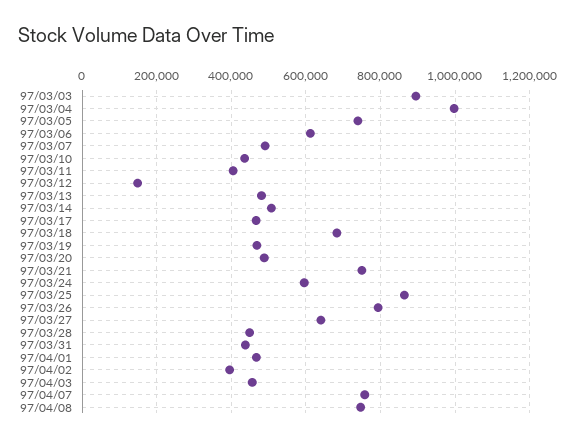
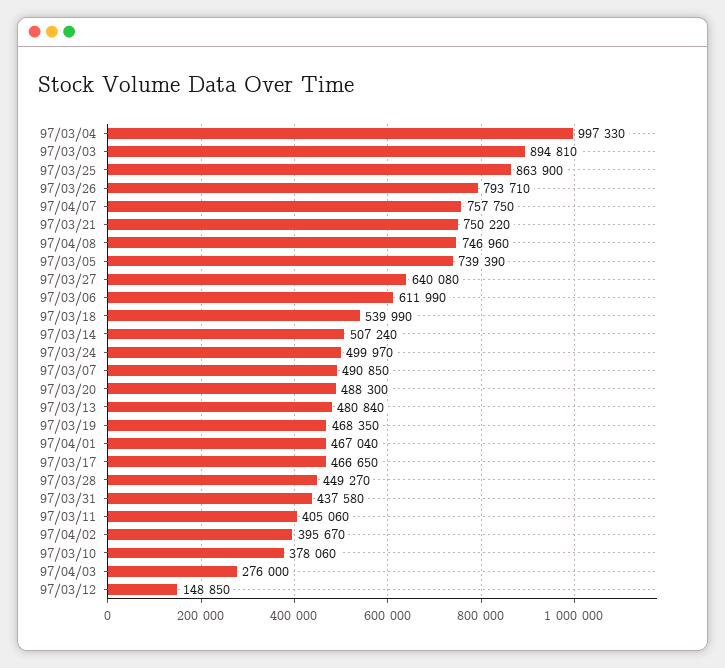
97/03/10: 440000 -> 378060
97/03/18: 680000 -> 539990
97/03/24: 600000 -> 499970
97/04/03: 460000 -> 276000

